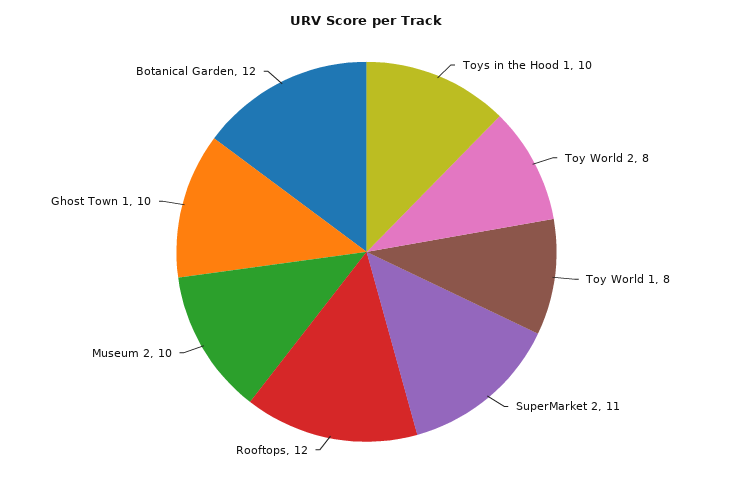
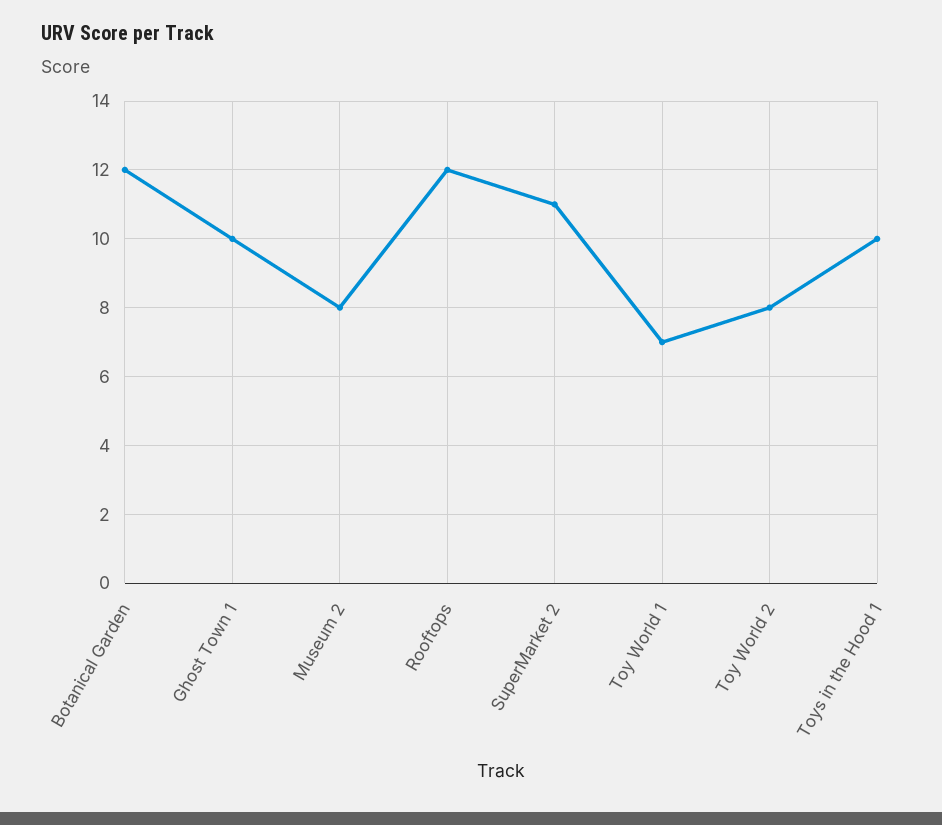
Toy World 1: 8 -> 7
Museum 2: 10 -> 8

